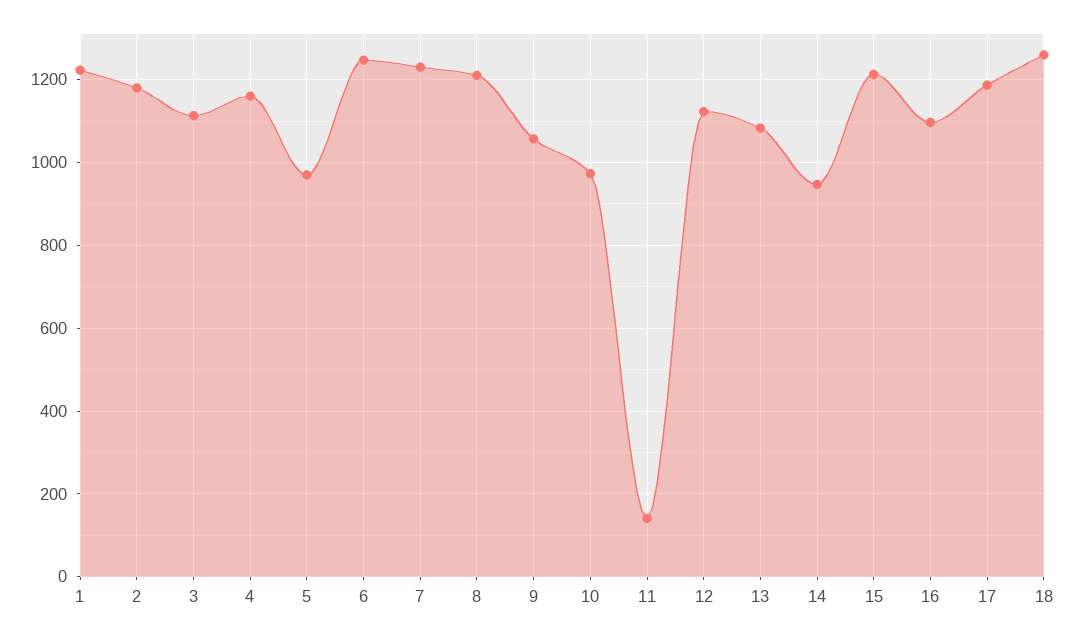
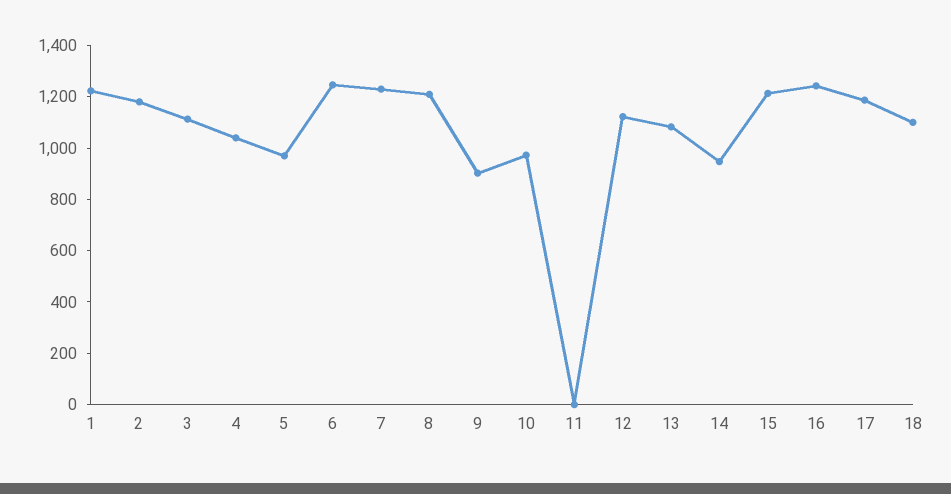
4: 1160 -> 1050
9: 1060 -> 900
11: 140 -> 0
16: 1100 -> 1250
18: 1260 -> 1100

